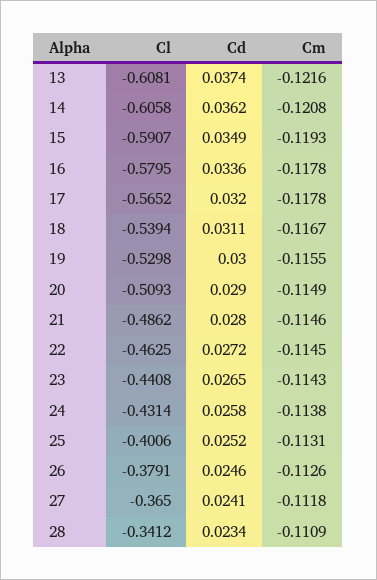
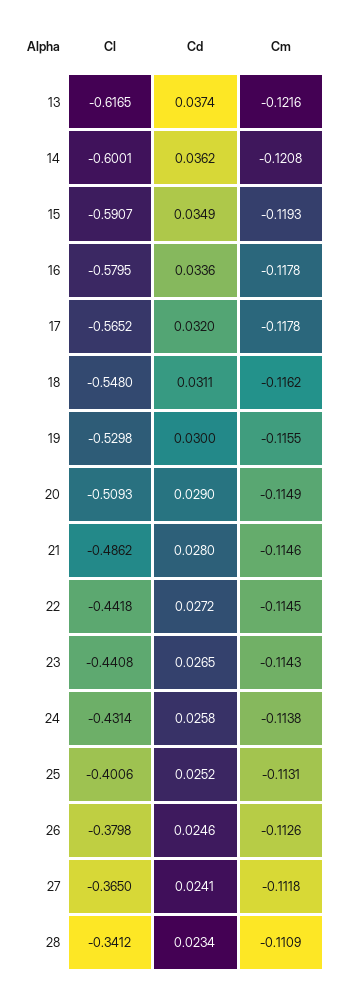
Cl, 13: -0.6081 -> -0.6165
Cl, 14: -0.6058 -> -0.6001
Cl, 18: -0.5394 -> -0.548
Cm, 18: -0.1167 -> -0.1162
Cl, 22: -0.4625 -> -0.4418
Cl, 26: -0.3791 -> -0.3798

